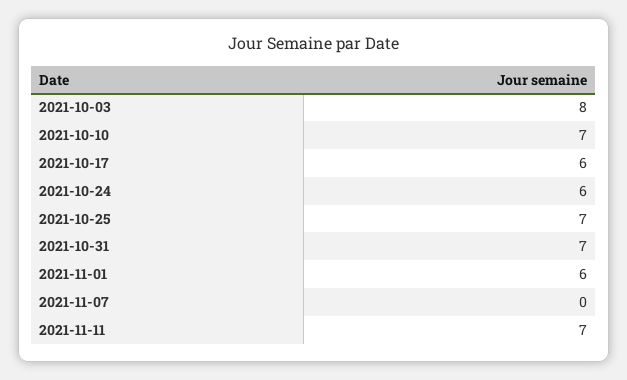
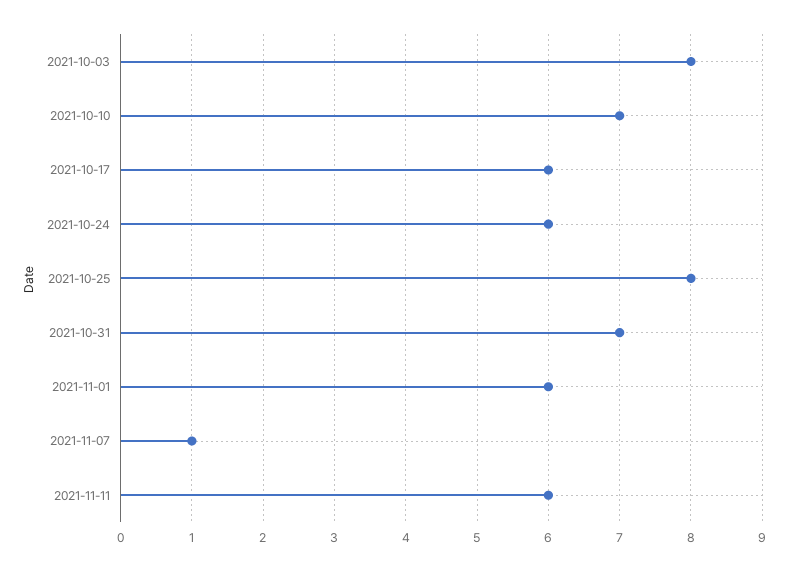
2021-10-25: 7 -> 8
2021-11-07: 0 -> 1
2021-11-11: 7 -> 6

